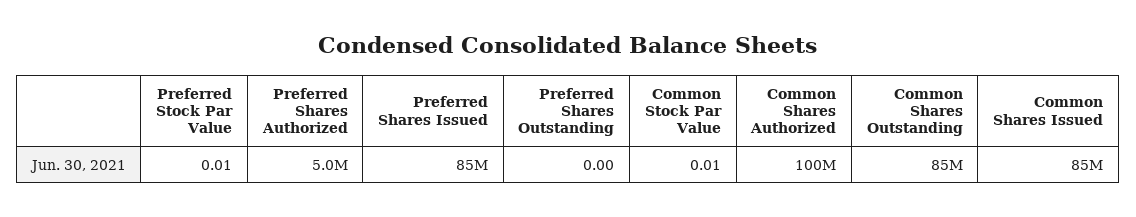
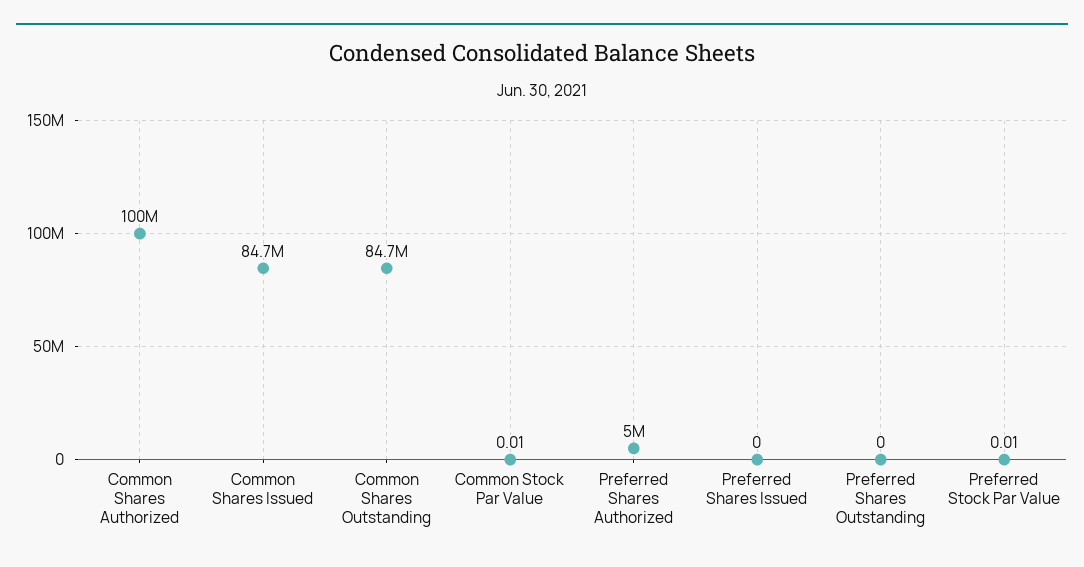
Preferred Shares Issued: 85000000 -> 0

